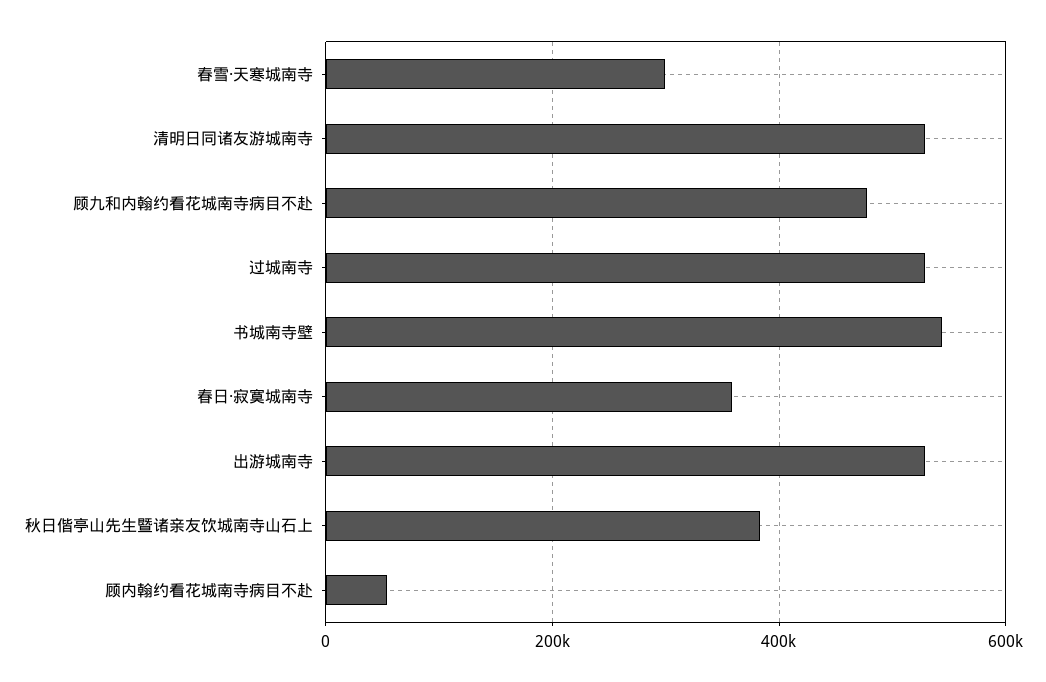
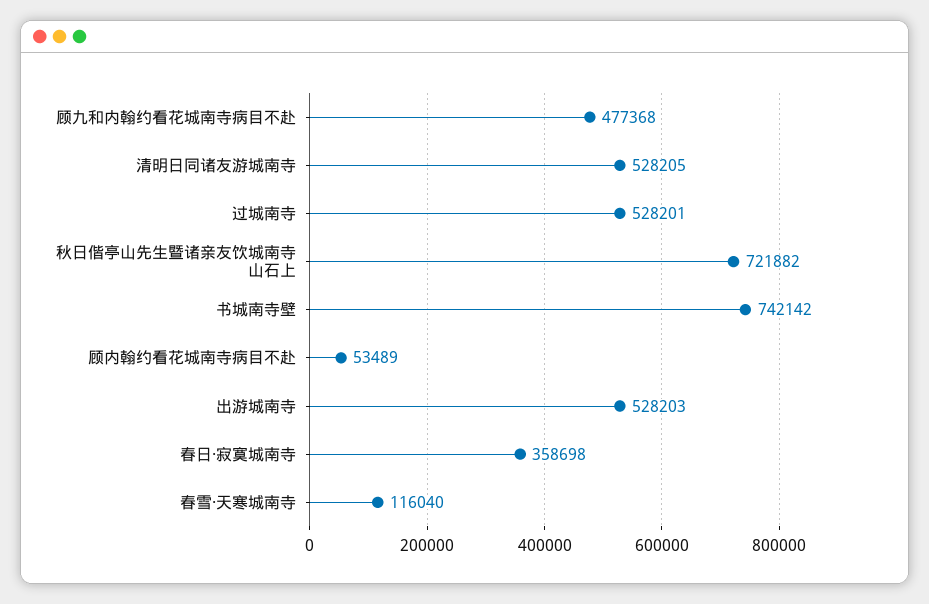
春雪·天寒城南寺: 300000 -> 116040
书城南寺壁: 540000 -> 742142
秋日偕亭山先生暨诸亲友饮城南寺山石上: 380000 -> 721882

